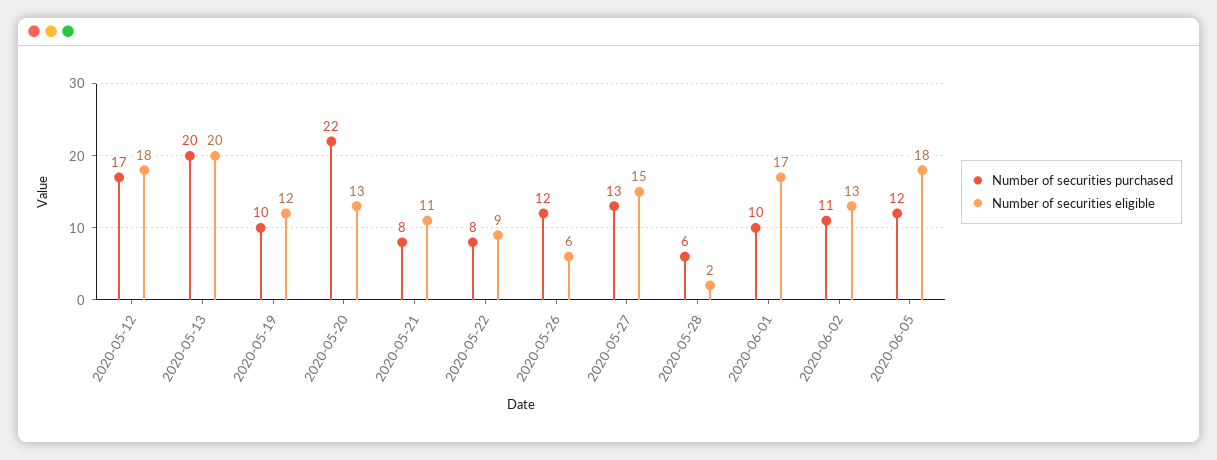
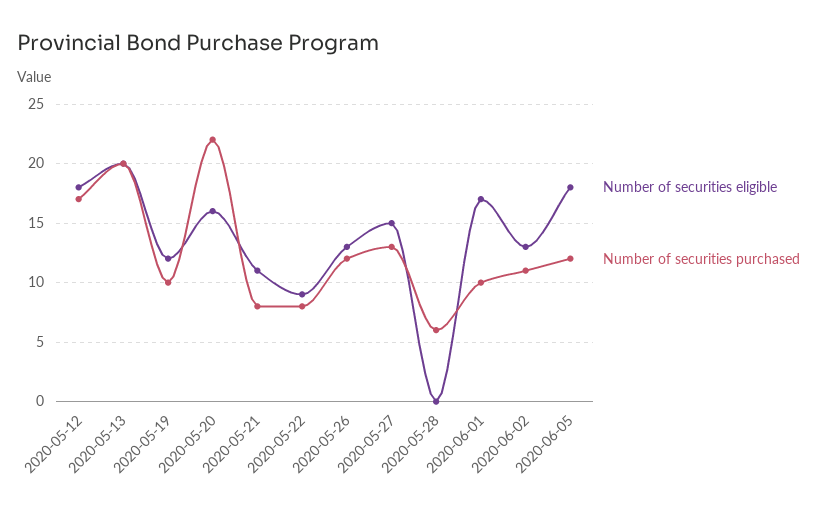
Number of securities eligible, 2020-05-20: 13 -> 16
Number of securities eligible, 2020-05-26: 6 -> 13
Number of securities eligible, 2020-05-28: 2 -> 0

